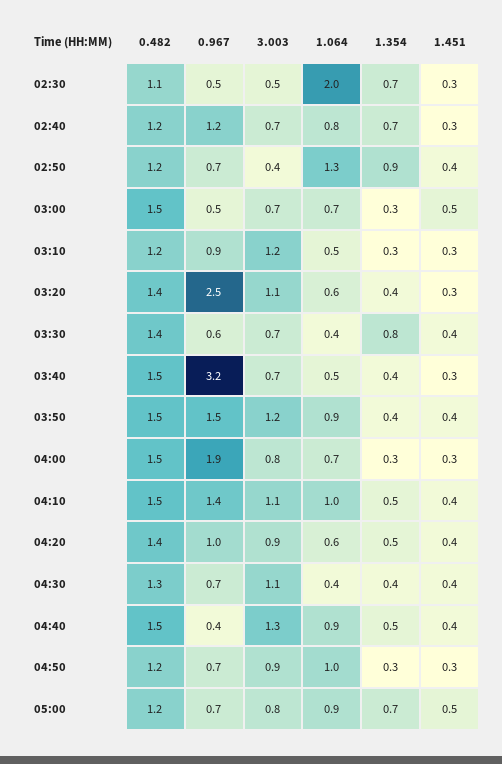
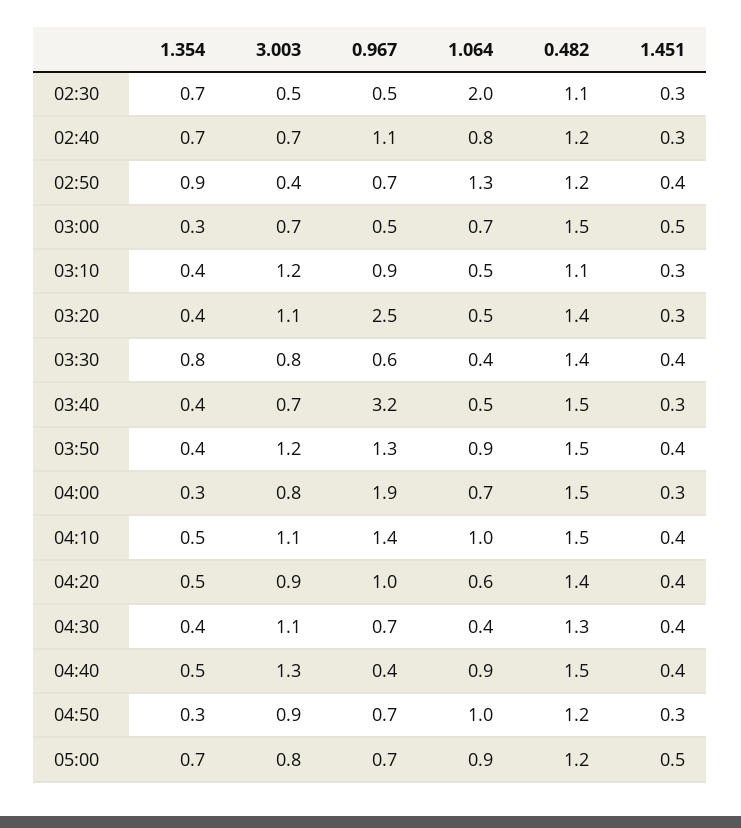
0.967, 02:40: 1.2 -> 1.1
0.482, 03:10: 1.2 -> 1.1
1.354, 03:10: 0.3 -> 0.4
1.064, 03:20: 0.6 -> 0.5
3.003, 03:30: 0.7 -> 0.8
0.967, 03:50: 1.5 -> 1.3

